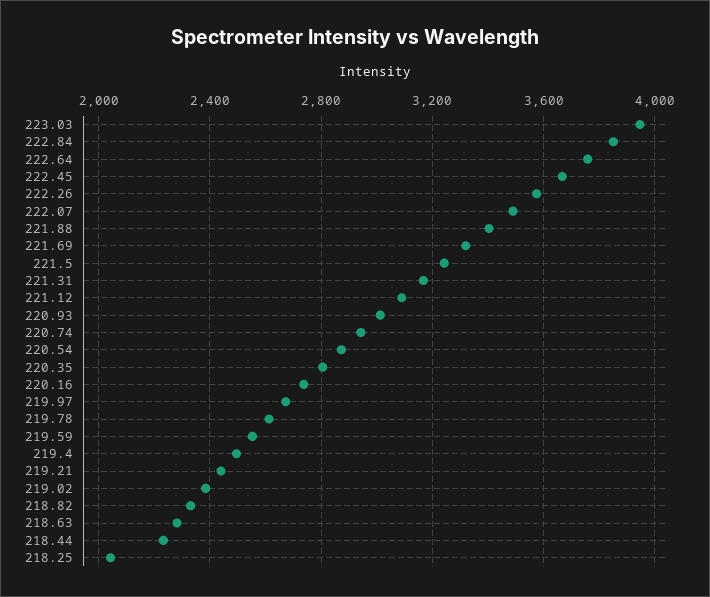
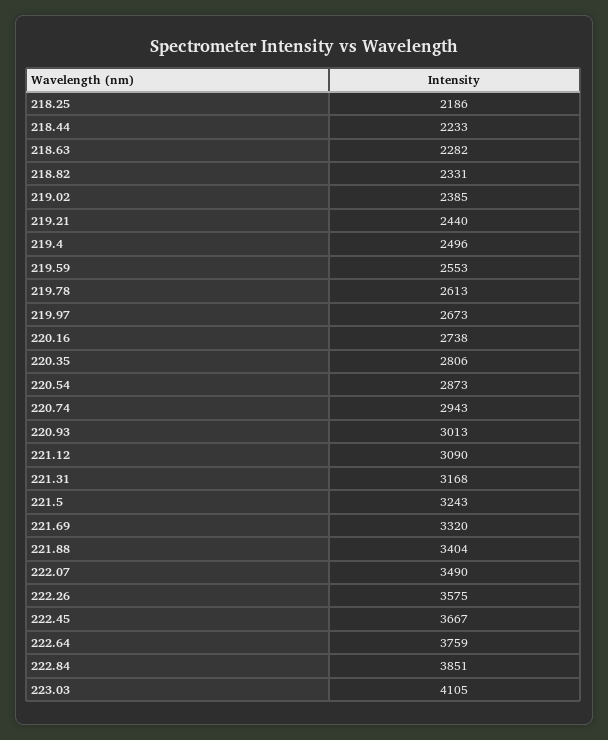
223.03: 3950 -> 4105
218.25: 2050 -> 2186

